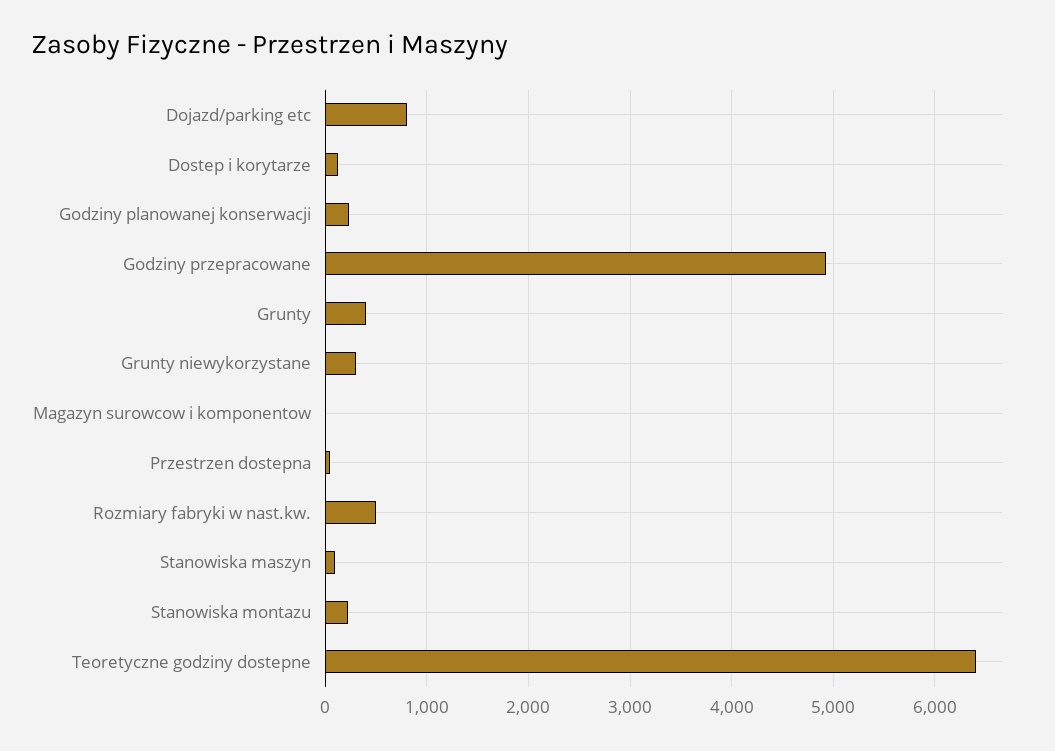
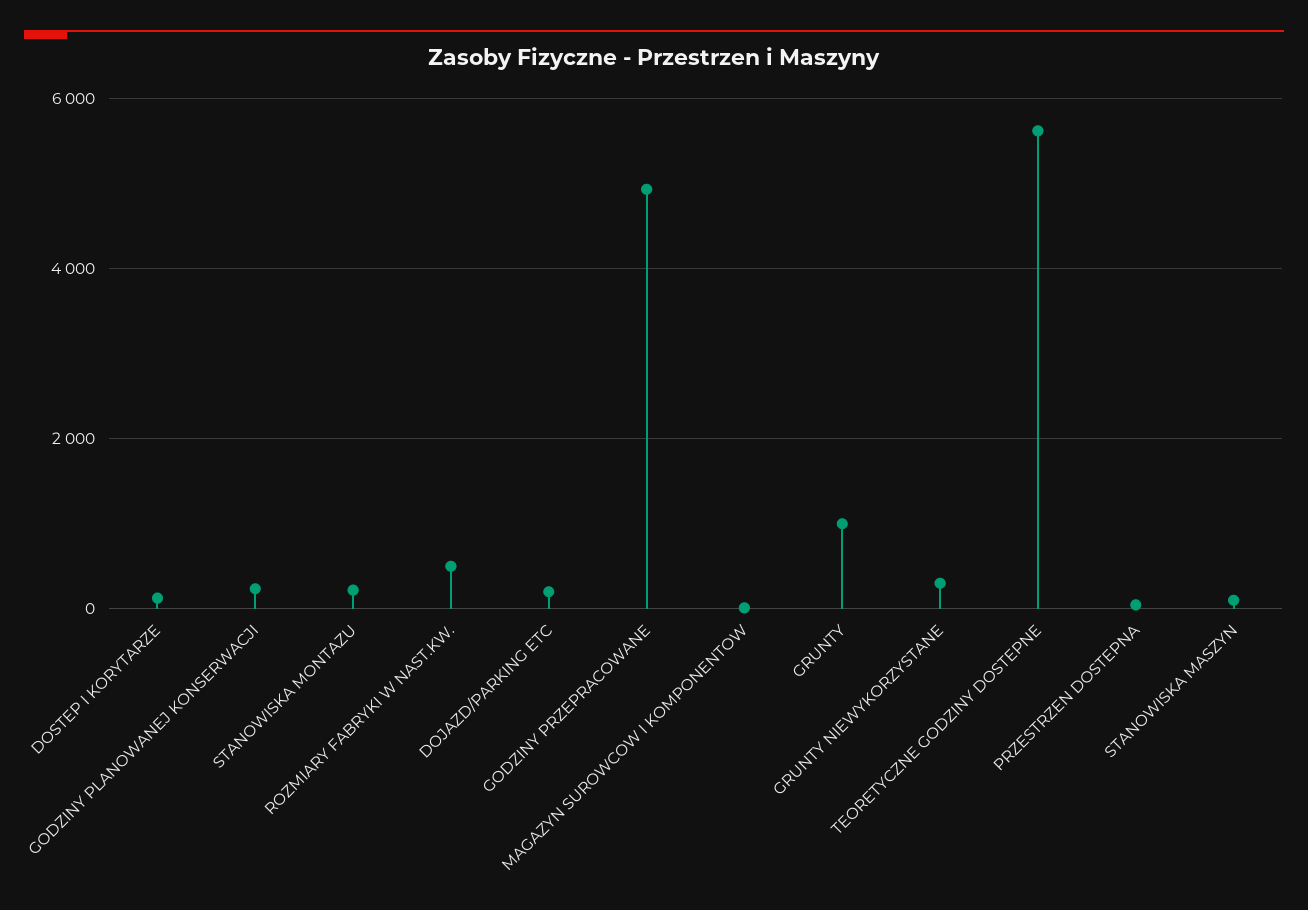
Dojazd/parking etc: 800 -> 200
Grunty: 400 -> 1000
Teoretyczne godziny dostepne: 6400 -> 5600

